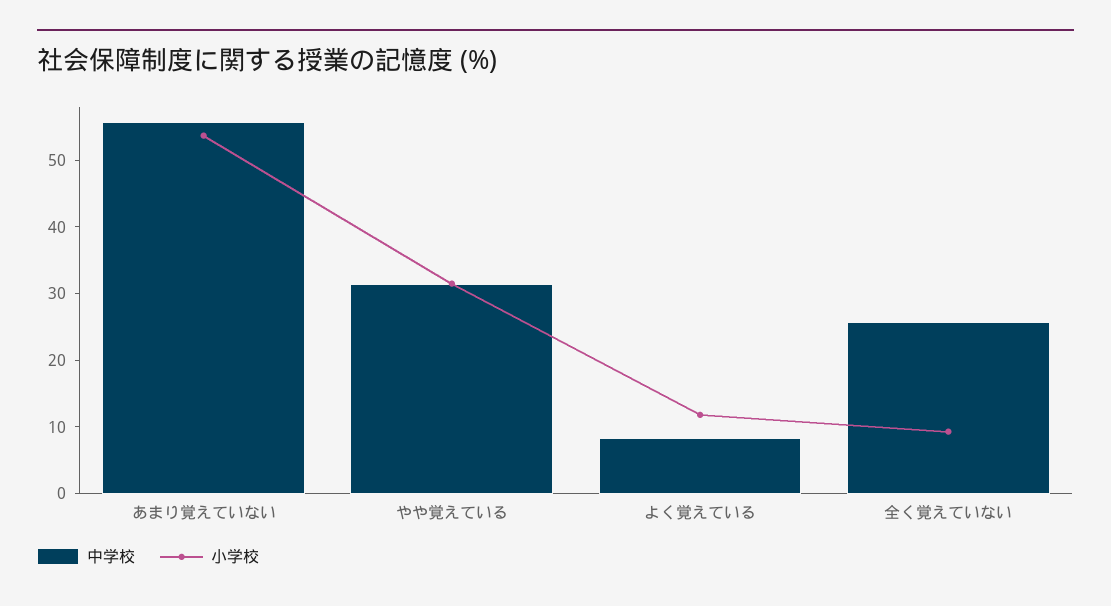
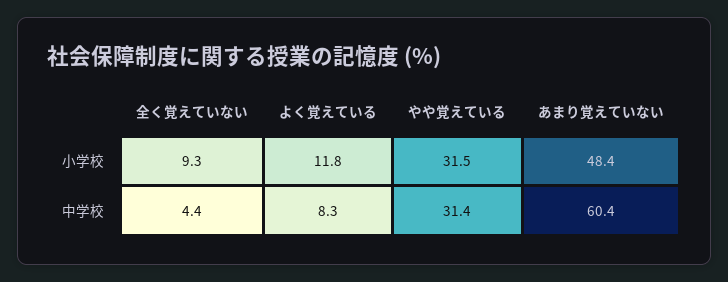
中学校, あまり覚えていない: 56 -> 60.4
小学校, あまり覚えていない: 54 -> 48.4
中学校, 全く覚えていない: 26 -> 4.4

